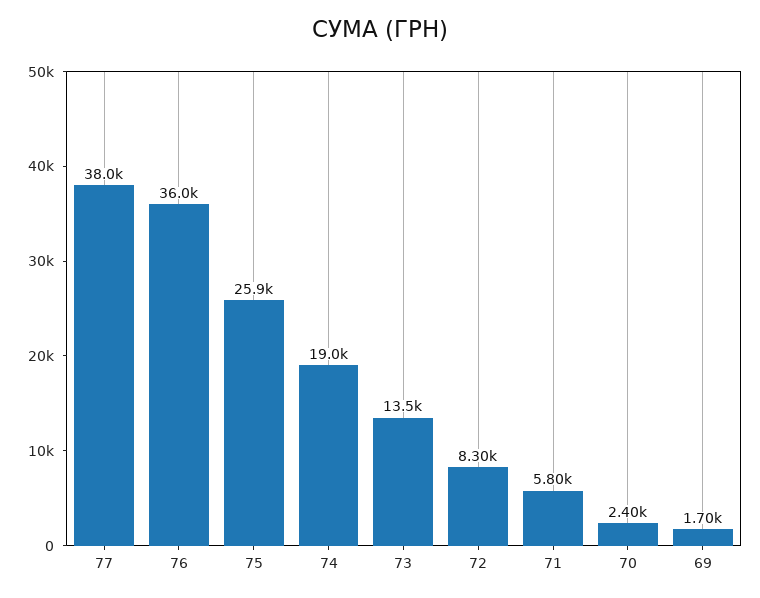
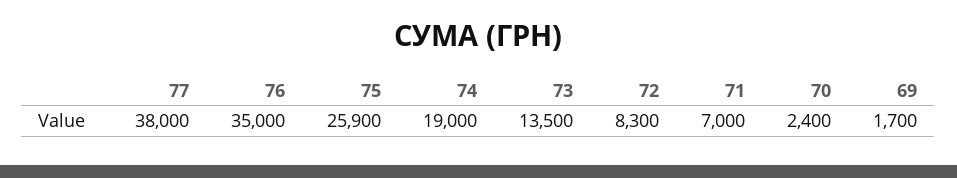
76: 36000 -> 35000
71: 5800 -> 7000

